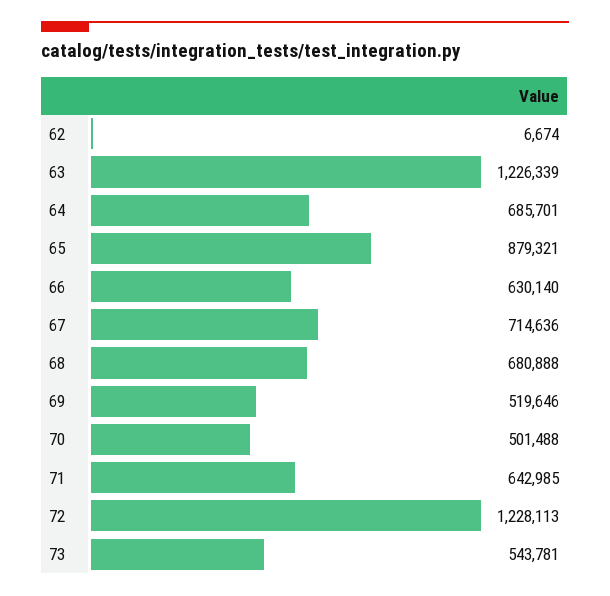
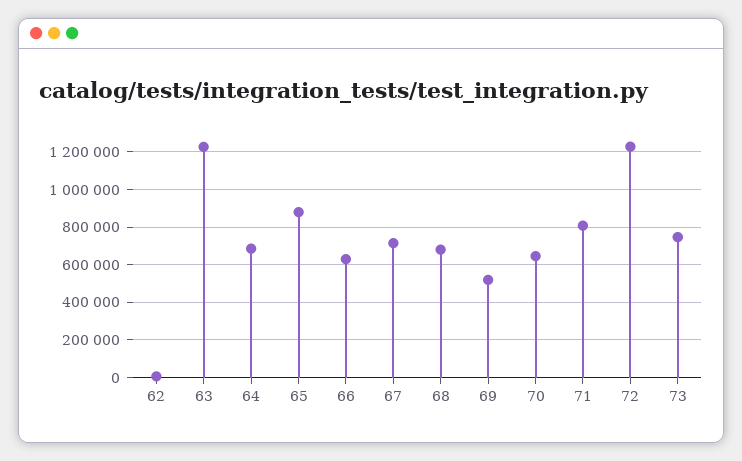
70: 501488 -> 650000
71: 642985 -> 800000
73: 543781 -> 750000

